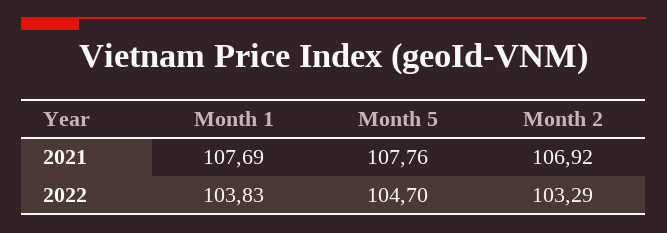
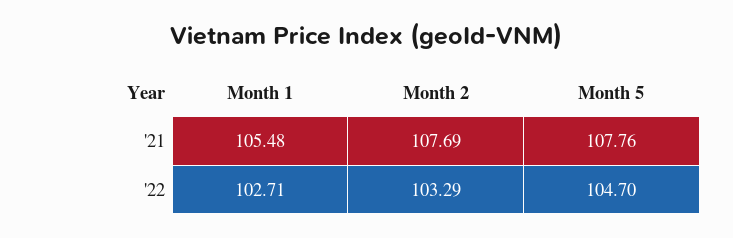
Month 1, 2021: 107.69 -> 105.48
Month 2, 2021: 106.92 -> 107.69
Month 1, 2022: 103.83 -> 102.71

